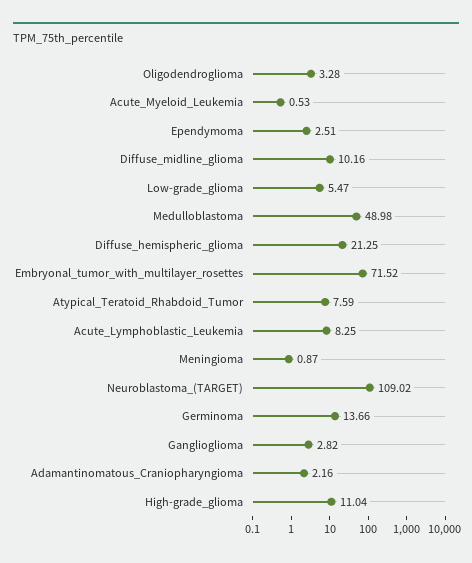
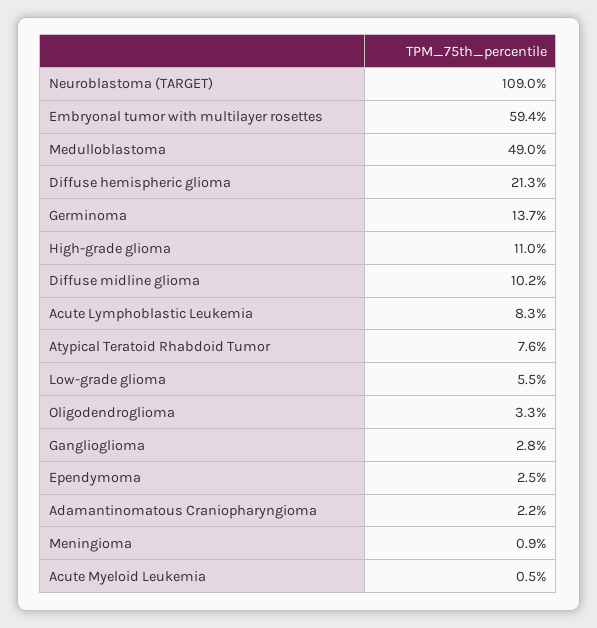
Embryonal_tumor_with_multilayer_rosettes: 71.52 -> 59.4

